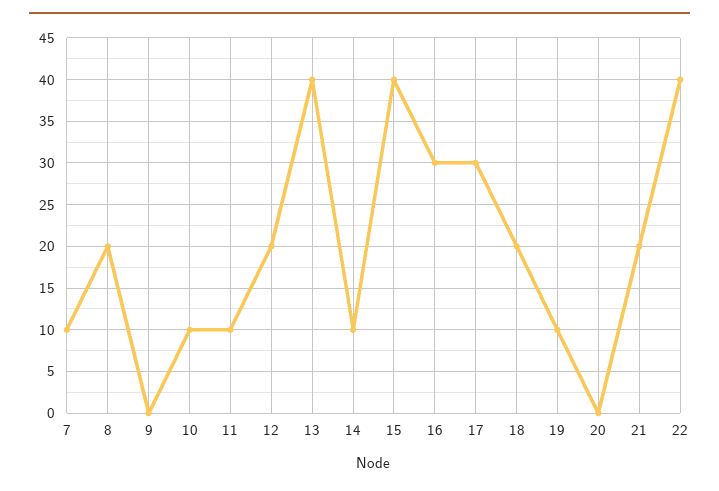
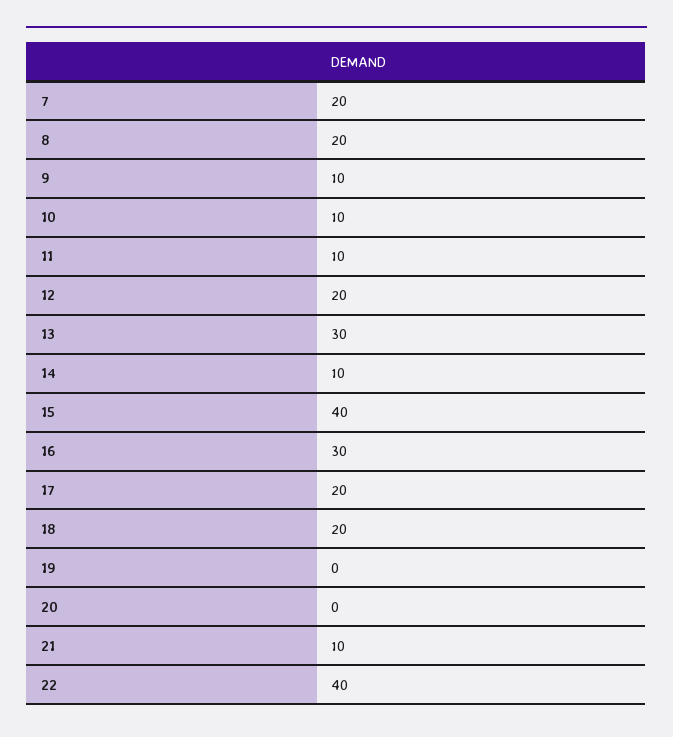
7: 10 -> 20
9: 0 -> 10
13: 40 -> 30
17: 30 -> 20
19: 10 -> 0
21: 20 -> 10

